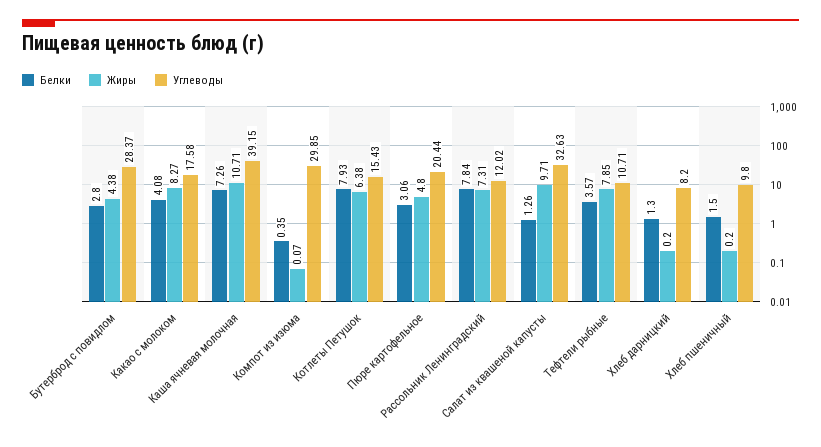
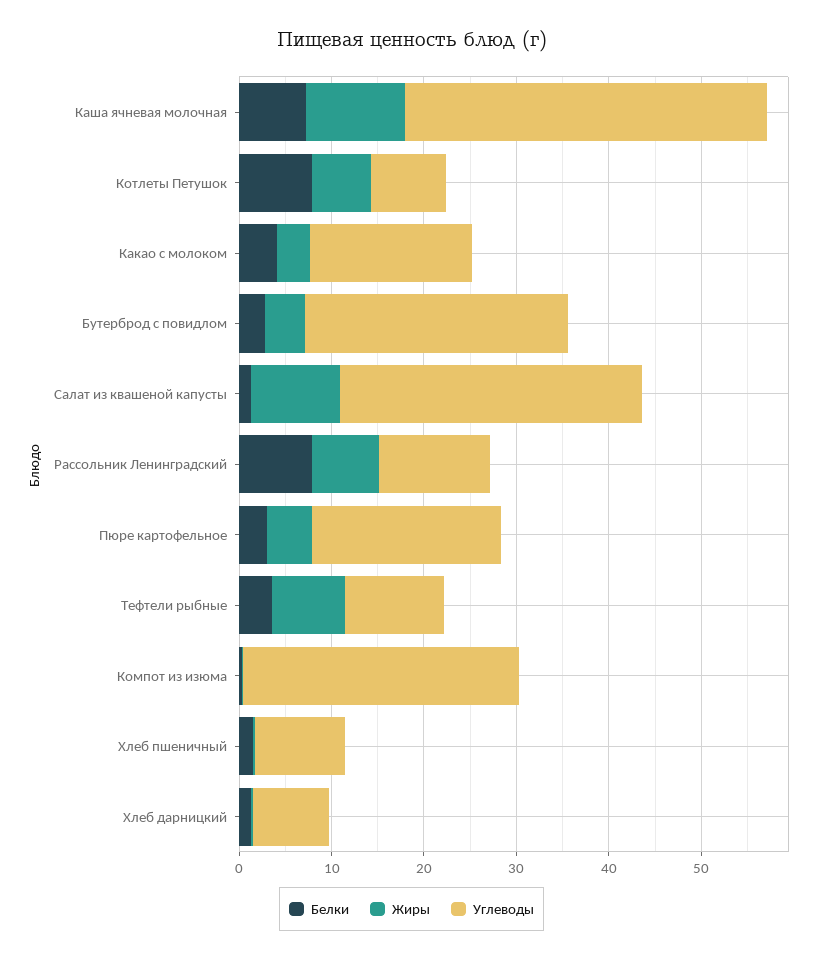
Жиры, Какао с молоком: 8.27 -> 4
Углеводы, Котлеты Петушок: 15.43 -> 8

